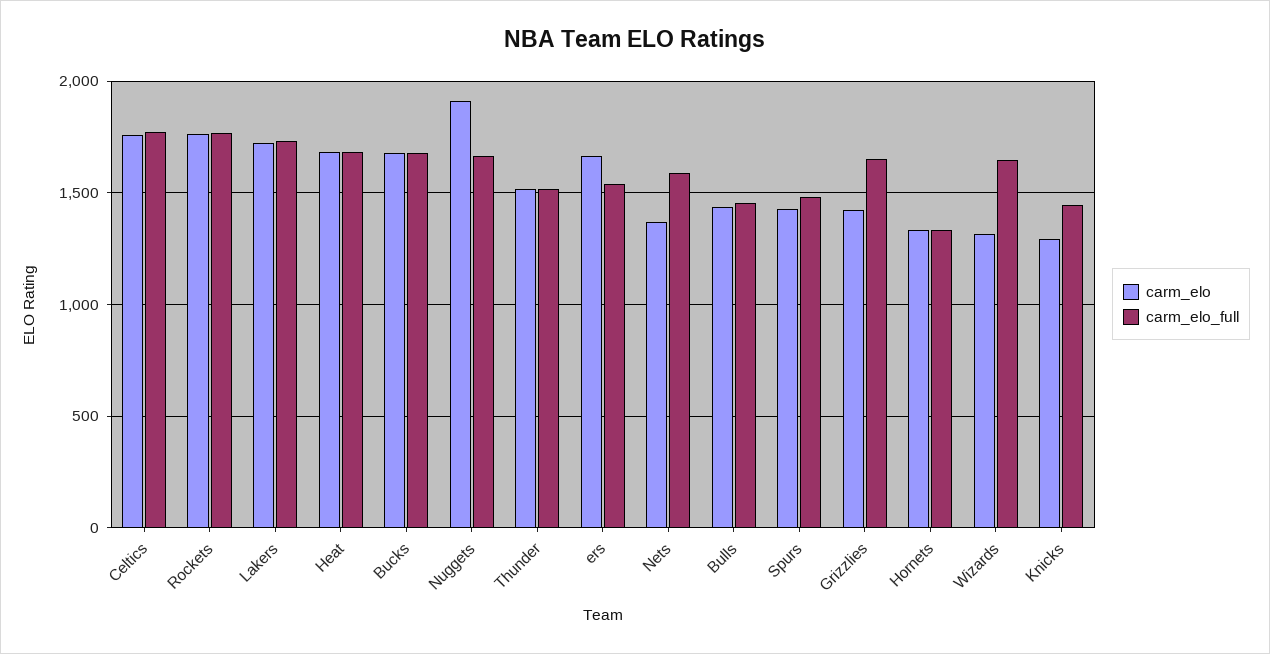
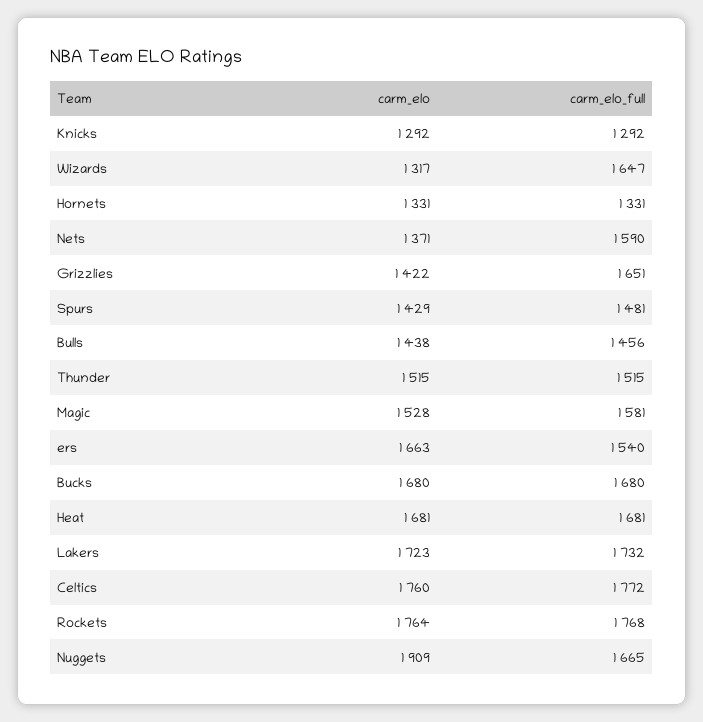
carm_elo_full, Knicks: 1450 -> 1292
carm_elo, Magic: none -> 1528
carm_elo_full, Magic: none -> 1581

